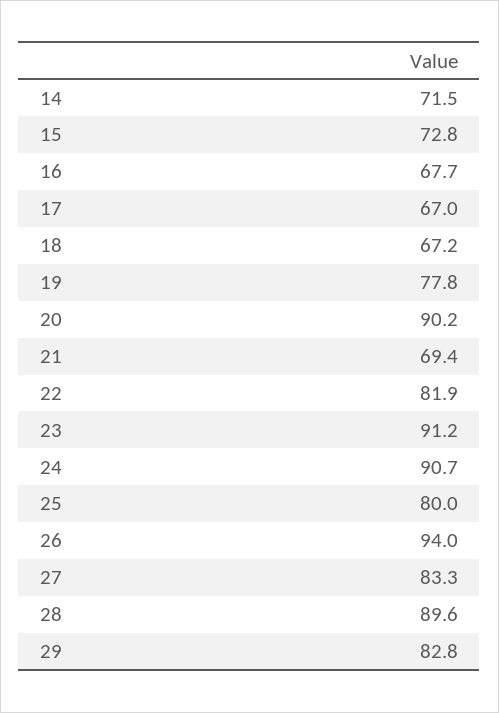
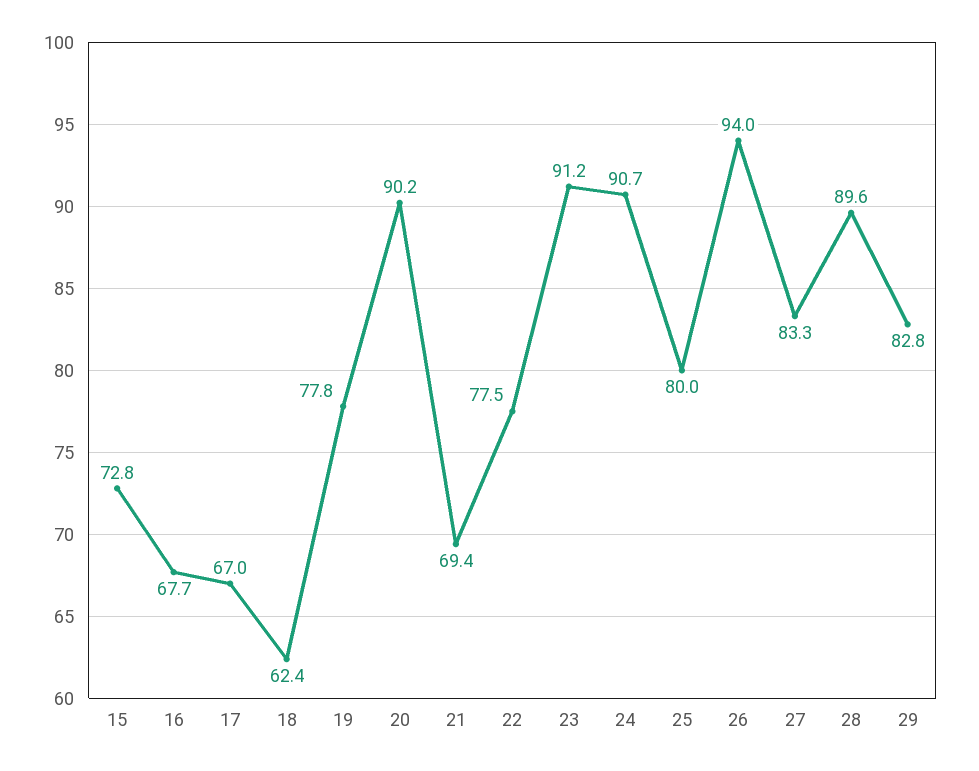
14: 71.5 -> none
18: 67.2 -> 62.4
22: 81.9 -> 77.5

